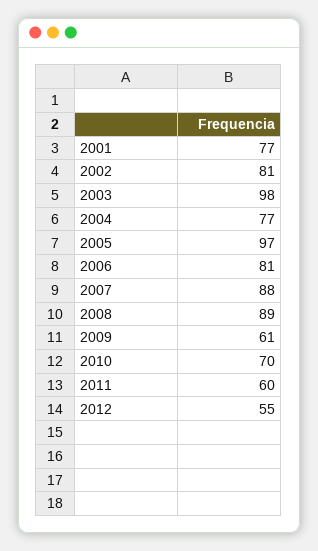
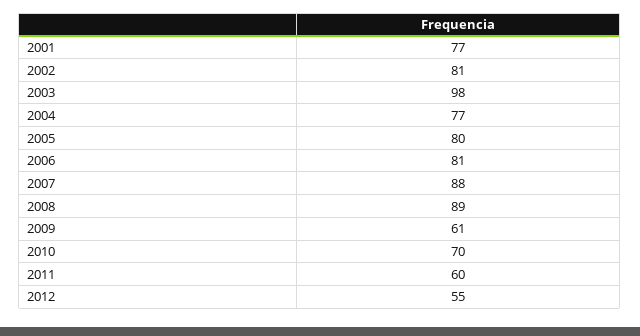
2005: 97 -> 80

